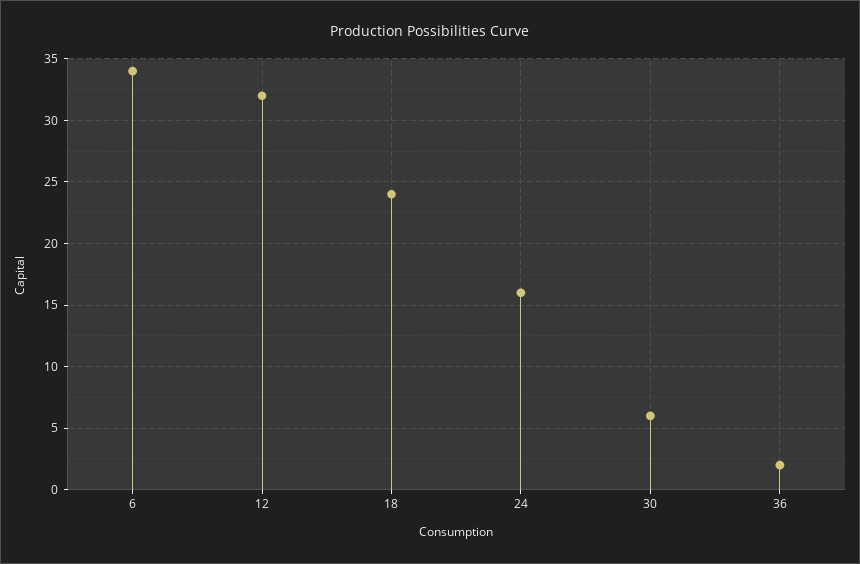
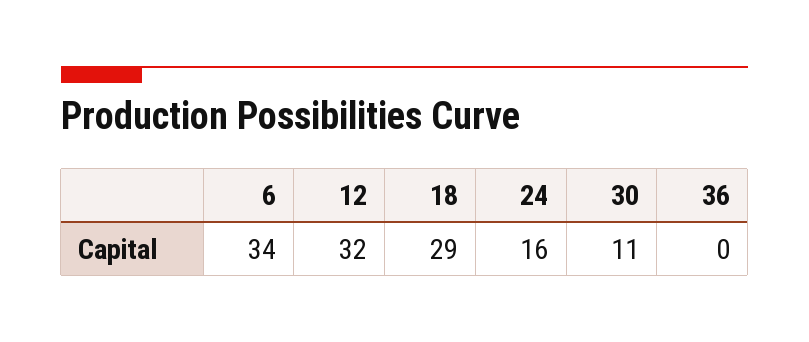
18: 24 -> 29
30: 6 -> 11
36: 2 -> 0

